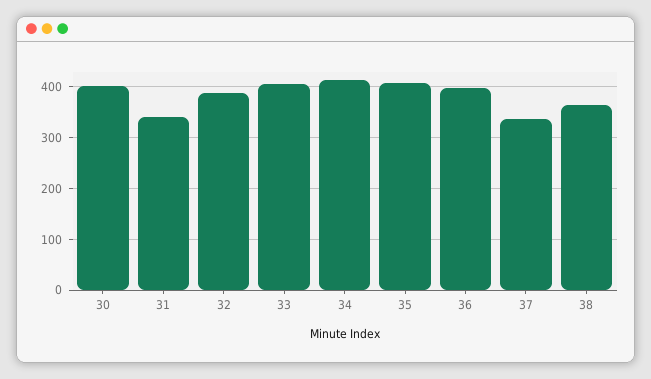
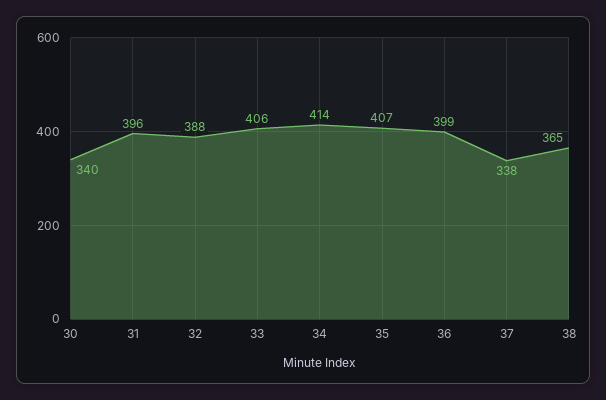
30: 400 -> 340
31: 340 -> 396

